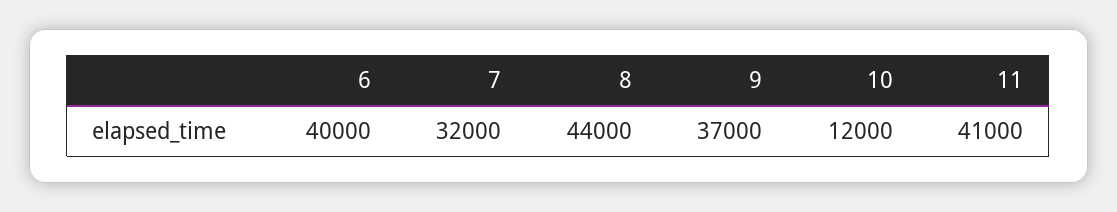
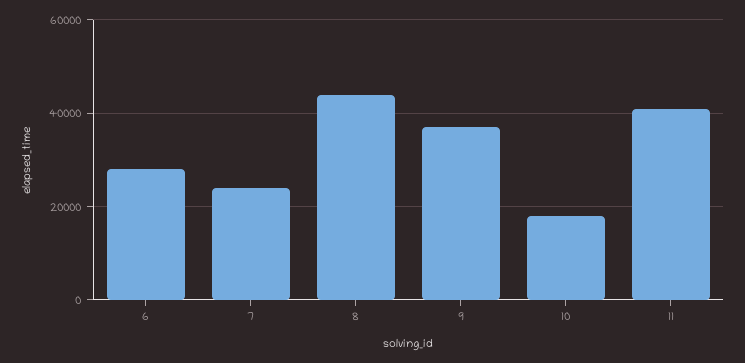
6: 40000 -> 28000
7: 32000 -> 24000
10: 12000 -> 18000

